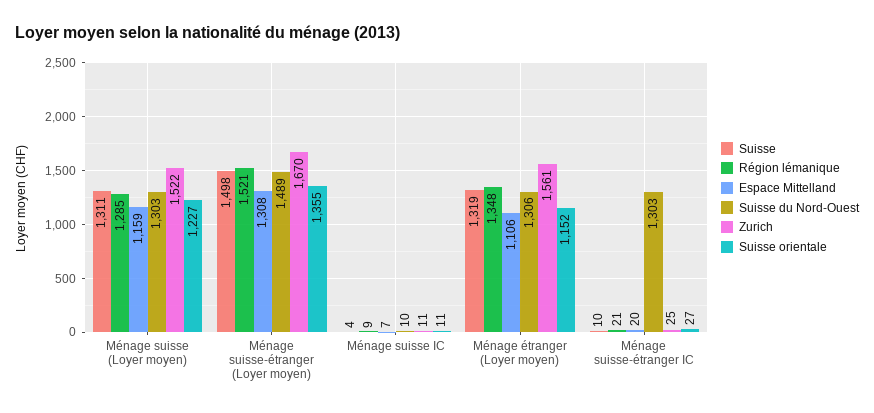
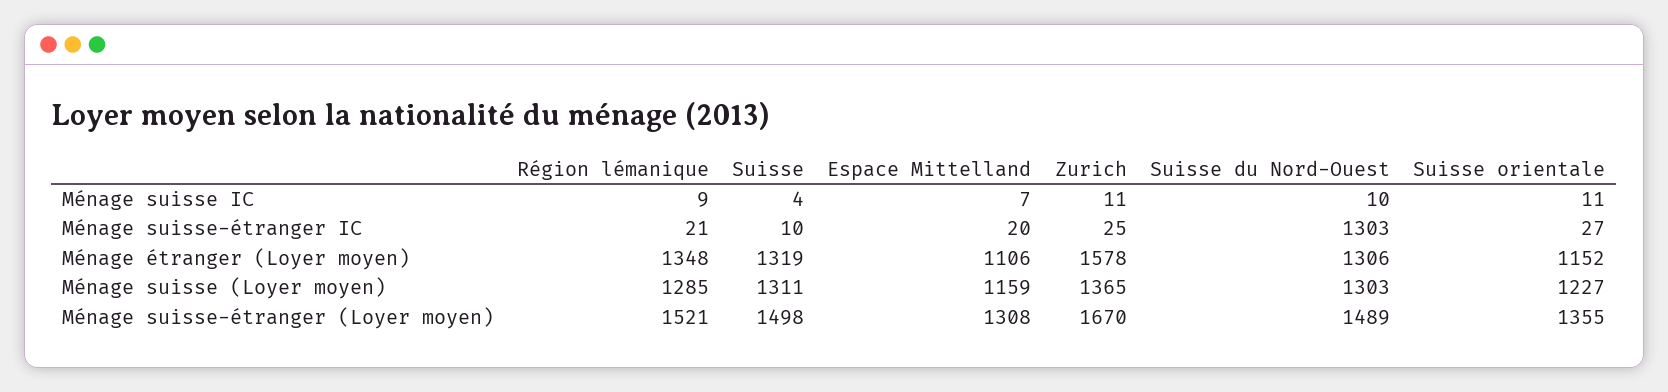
Zurich, Ménage suisse (Loyer moyen): 1522 -> 1365
Zurich, Ménage étranger (Loyer moyen): 1561 -> 1578

